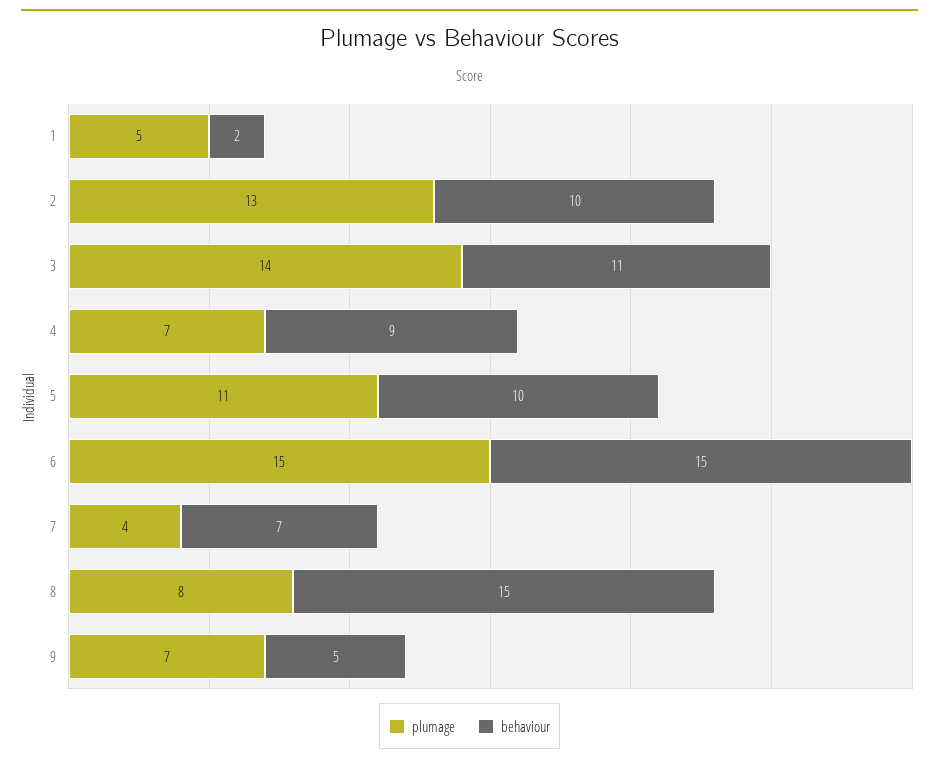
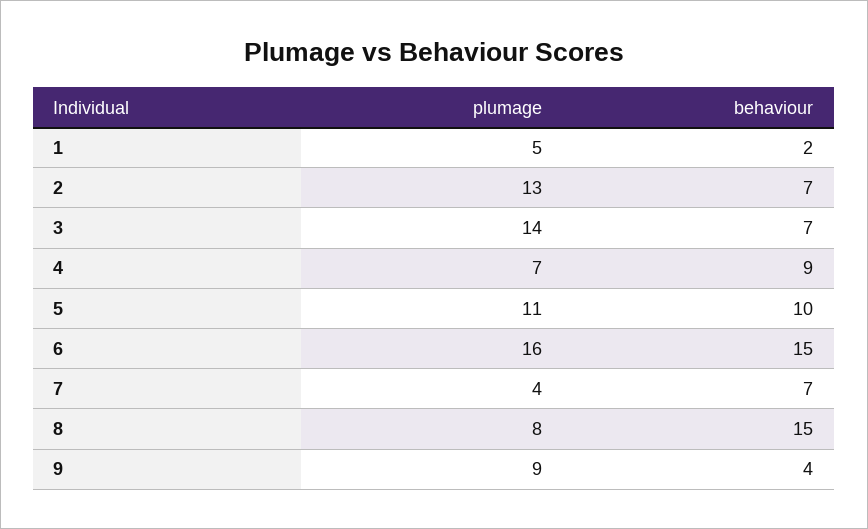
behaviour, 2: 10 -> 7
behaviour, 3: 11 -> 7
plumage, 6: 15 -> 16
plumage, 9: 7 -> 9
behaviour, 9: 5 -> 4

